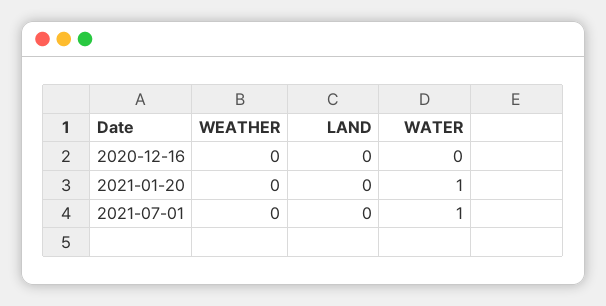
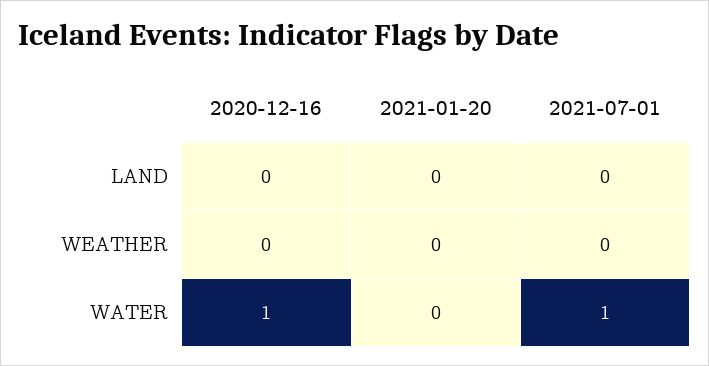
WATER, 2020-12-16: 0 -> 1
WATER, 2021-01-20: 1 -> 0

